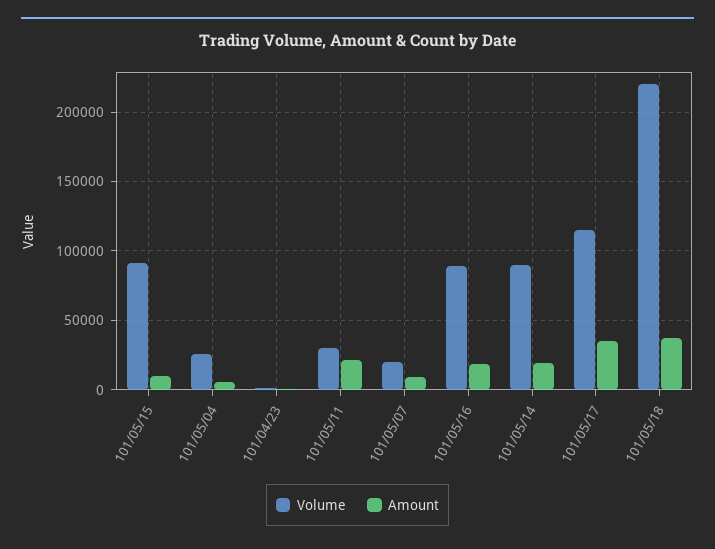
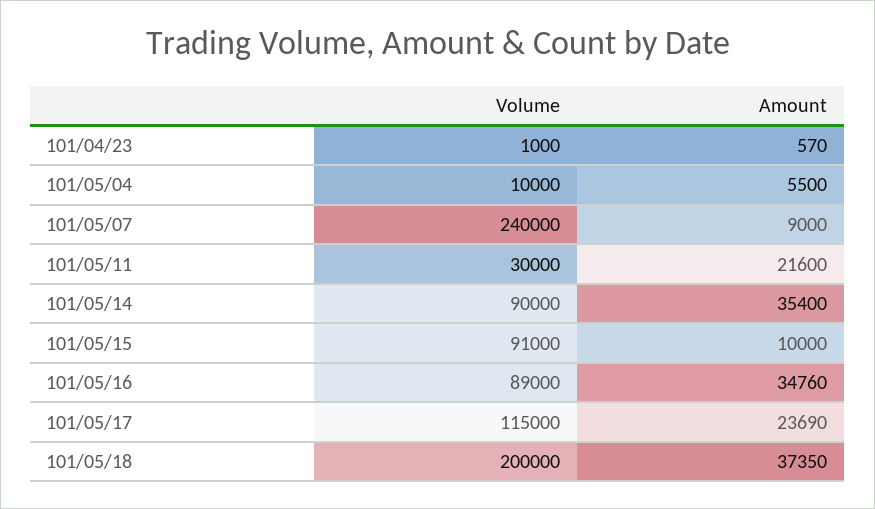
Volume, 101/05/04: 25000 -> 10000
Volume, 101/05/07: 20000 -> 240000
Amount, 101/05/16: 20000 -> 34760
Amount, 101/05/14: 20000 -> 35400
Amount, 101/05/17: 35000 -> 23690
Volume, 101/05/18: 220000 -> 200000

